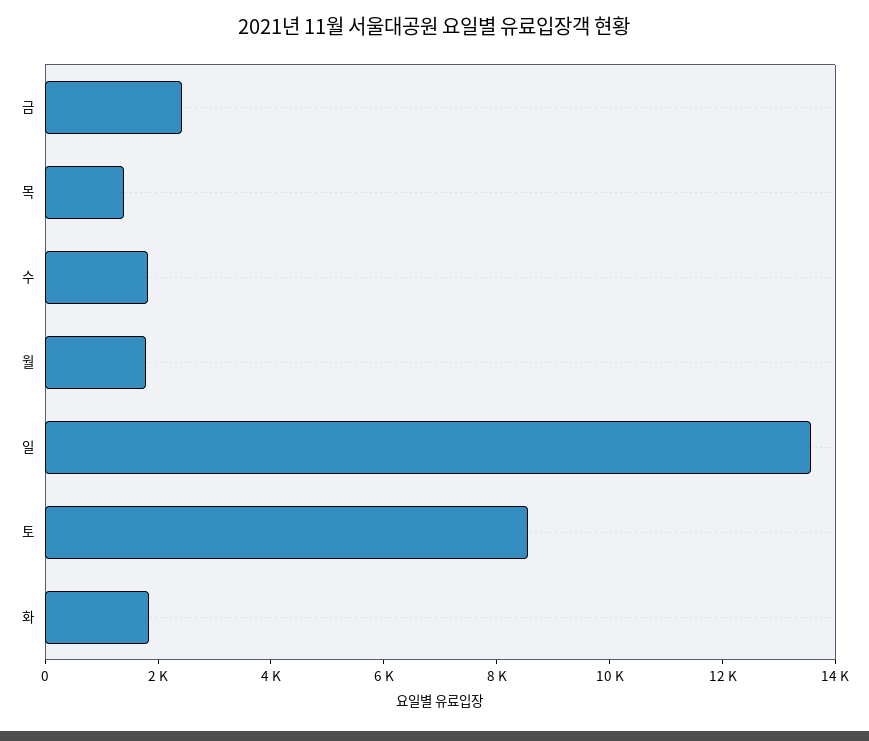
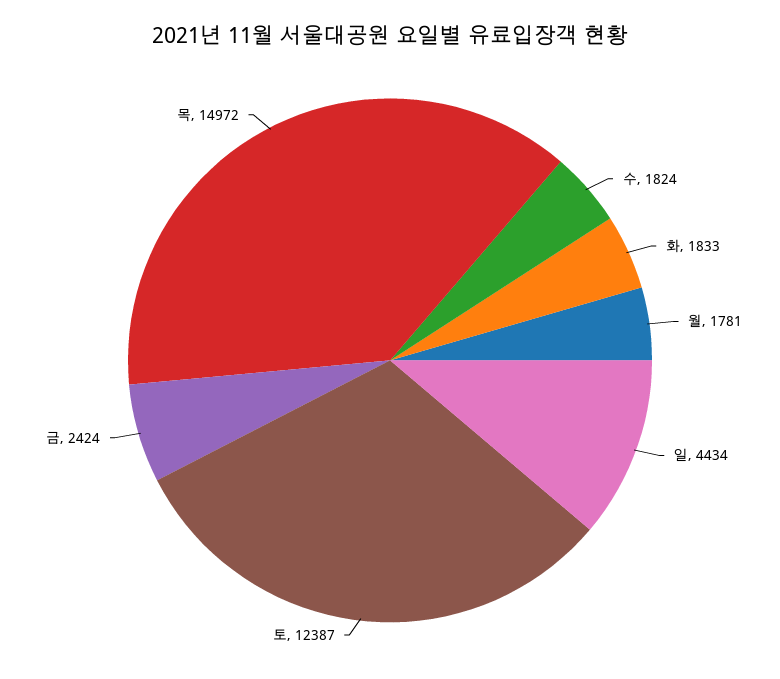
목: 1500 -> 14972
일: 13500 -> 4434
토: 8500 -> 12387

